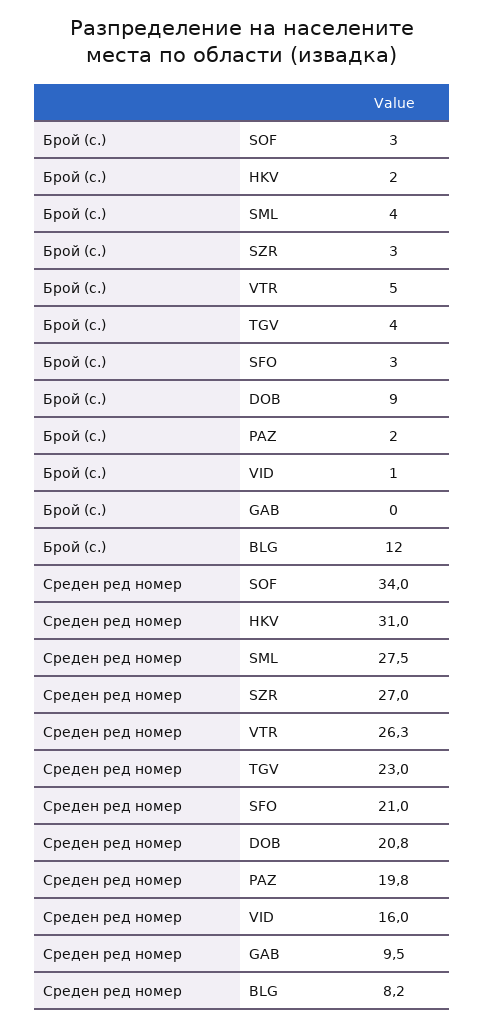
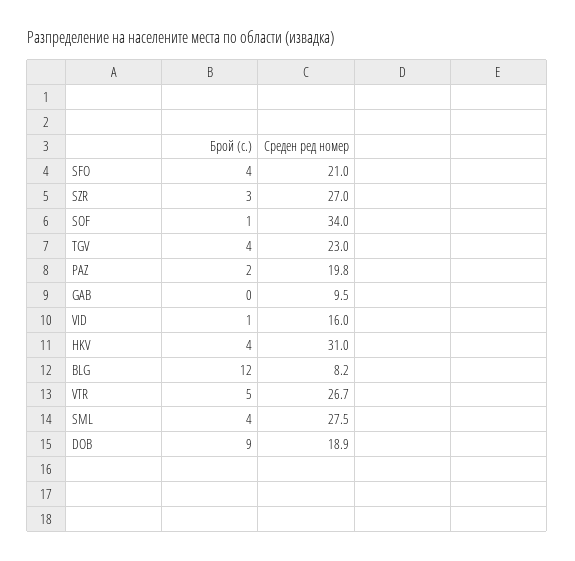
Брой (с.), SOF: 3 -> 1
Брой (с.), HKV: 2 -> 4
Брой (с.), SFO: 3 -> 4
Среден ред номер, VTR: 26.3 -> 26.7
Среден ред номер, DOB: 20.8 -> 18.9

